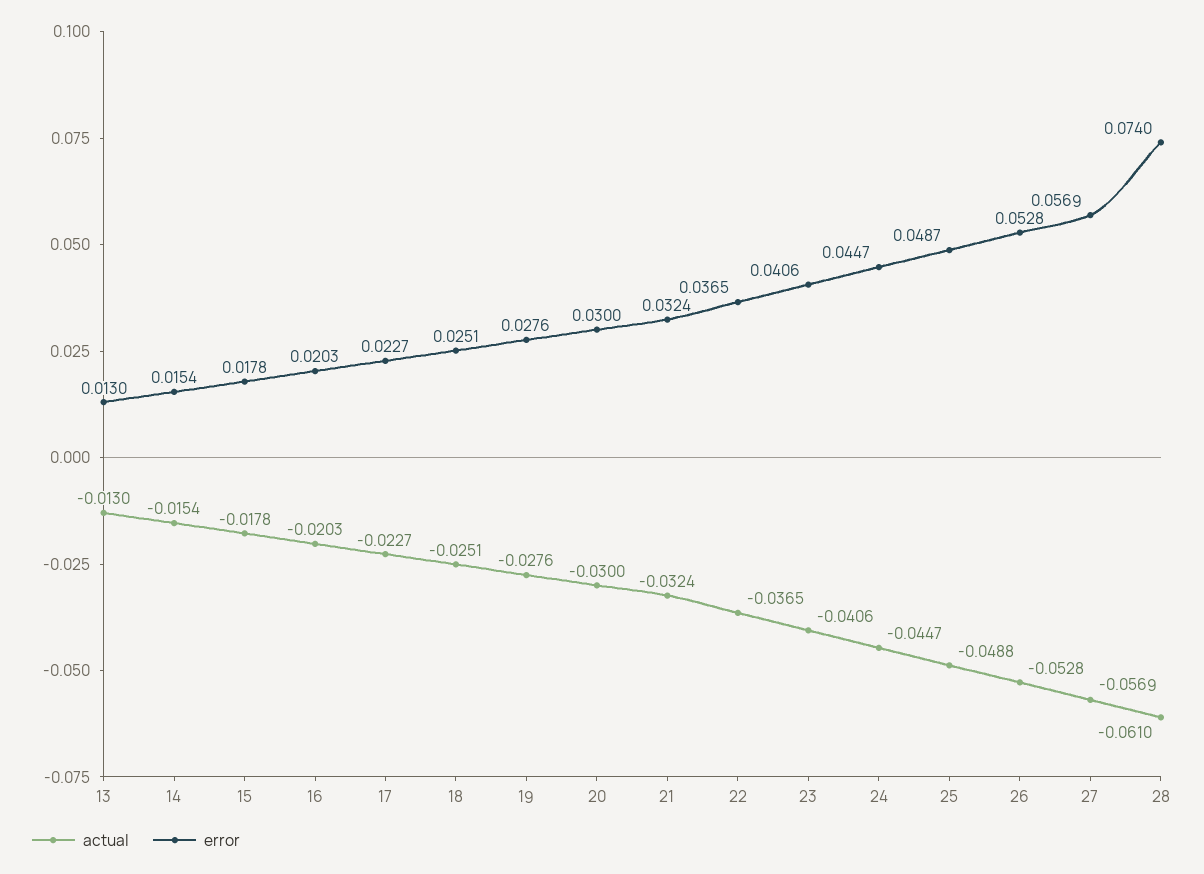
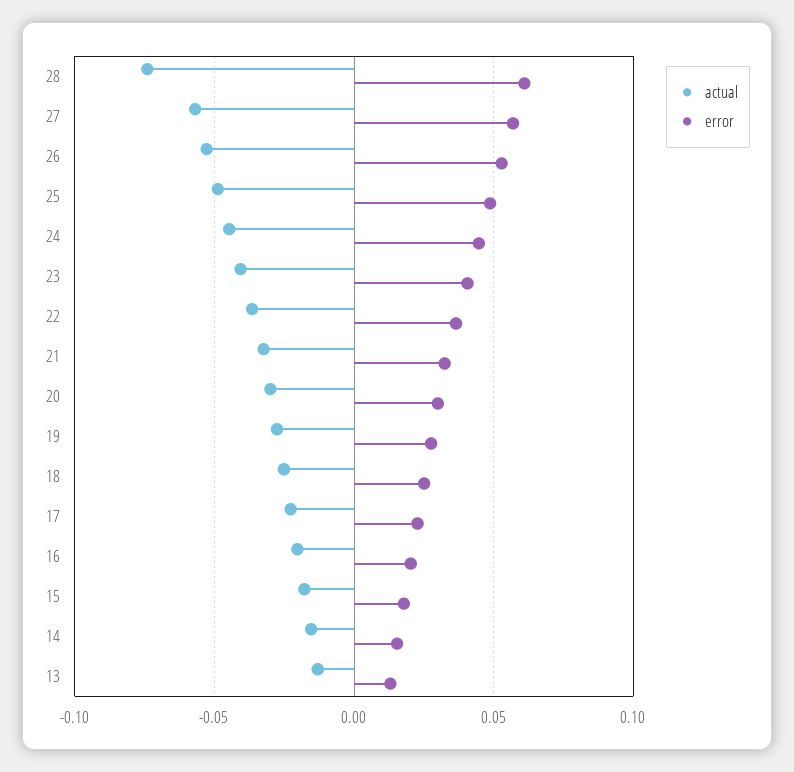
actual, 28: -0.061 -> -0.075
error, 28: 0.074 -> 0.06

